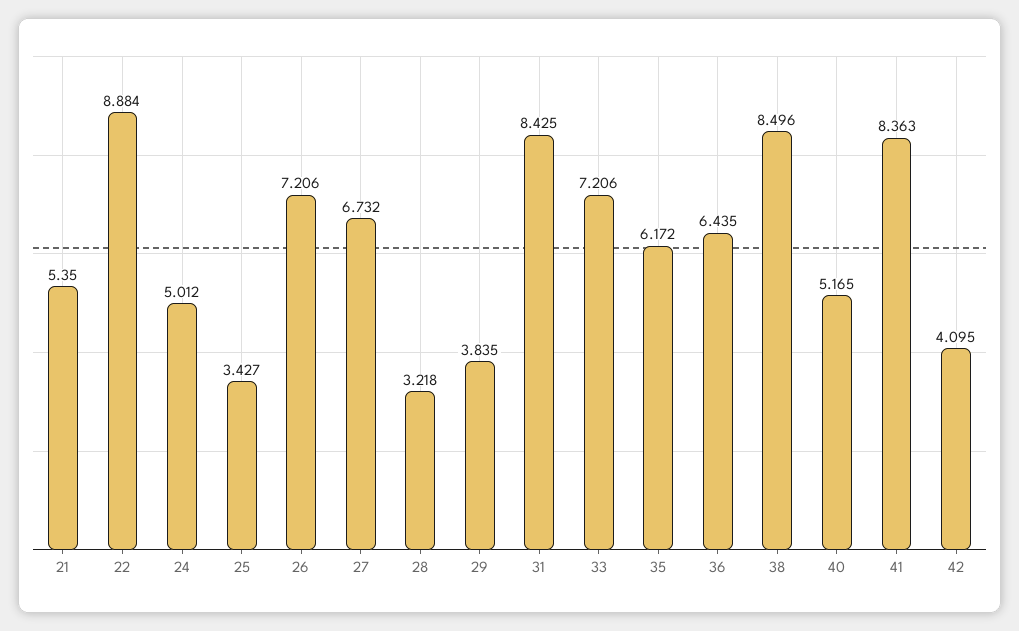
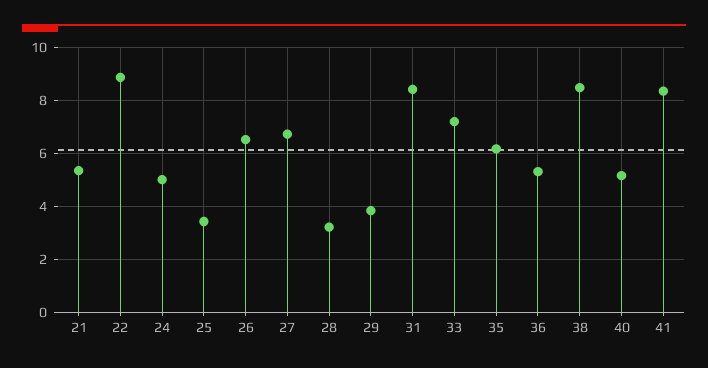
26: 7.206 -> 6.5
36: 6.435 -> 5.25
42: 4.095 -> none

